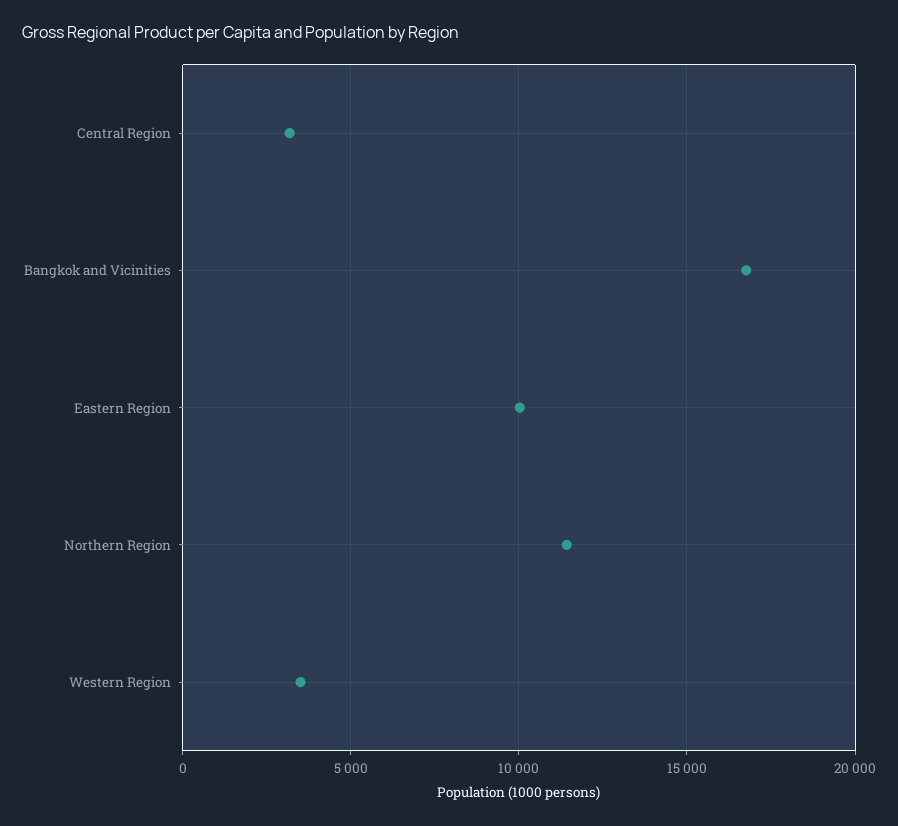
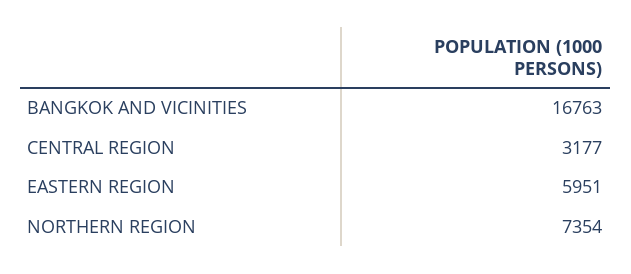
Eastern Region: 10000 -> 5951
Northern Region: 11500 -> 7354
Western Region: 3500 -> none

